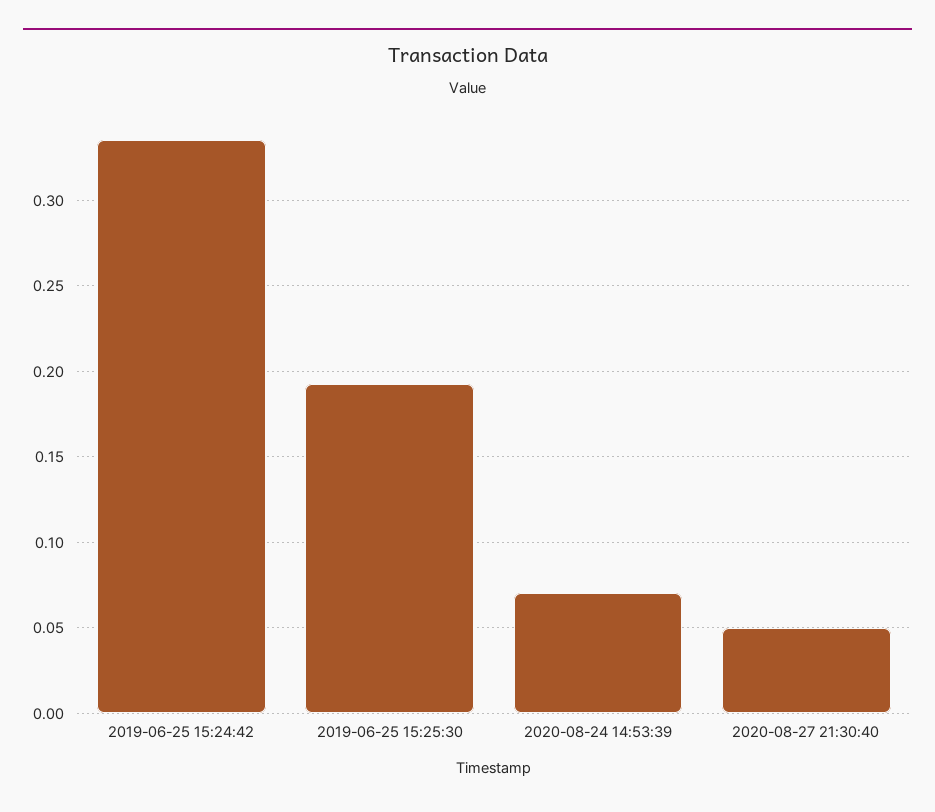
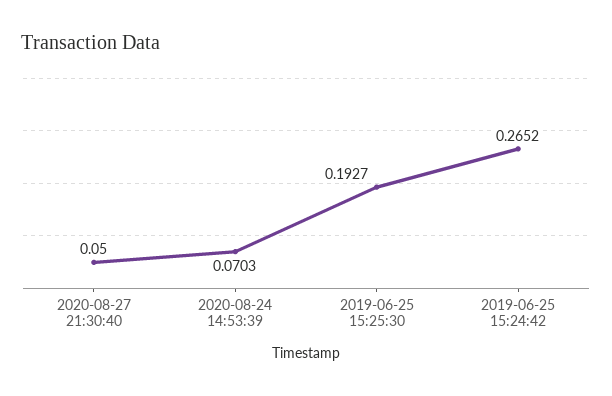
2019-06-25 15:24:42: 0.335 -> 0.2652

